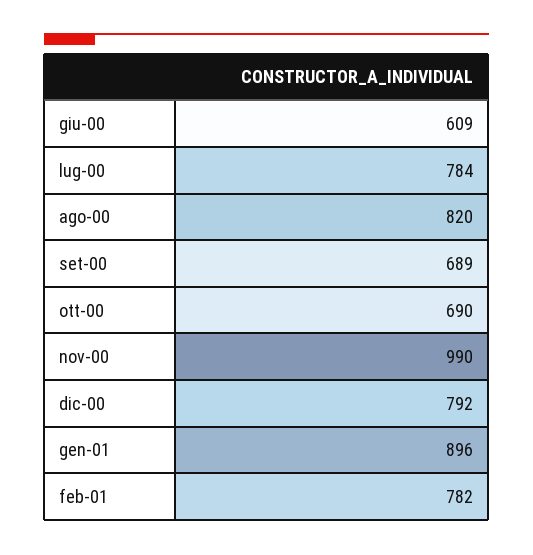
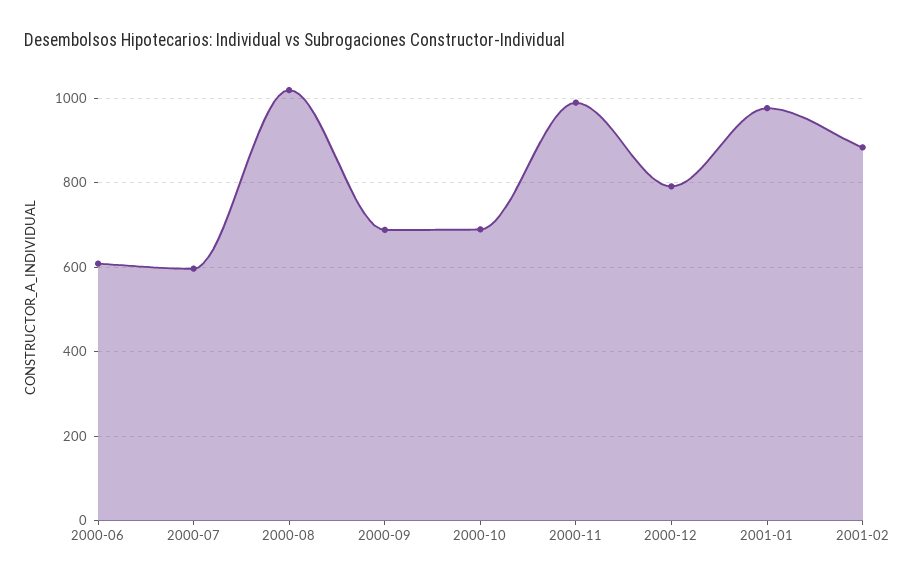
lug-00: 784 -> 600
ago-00: 820 -> 1020
gen-01: 896 -> 980
feb-01: 782 -> 880

